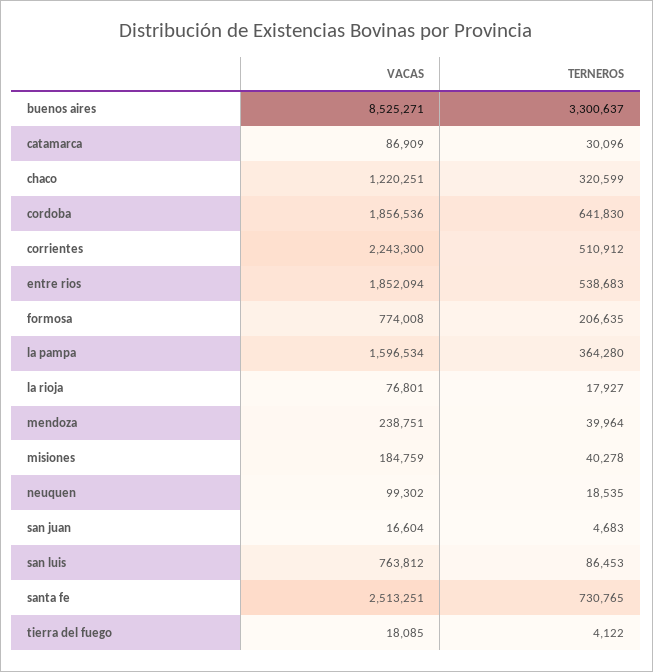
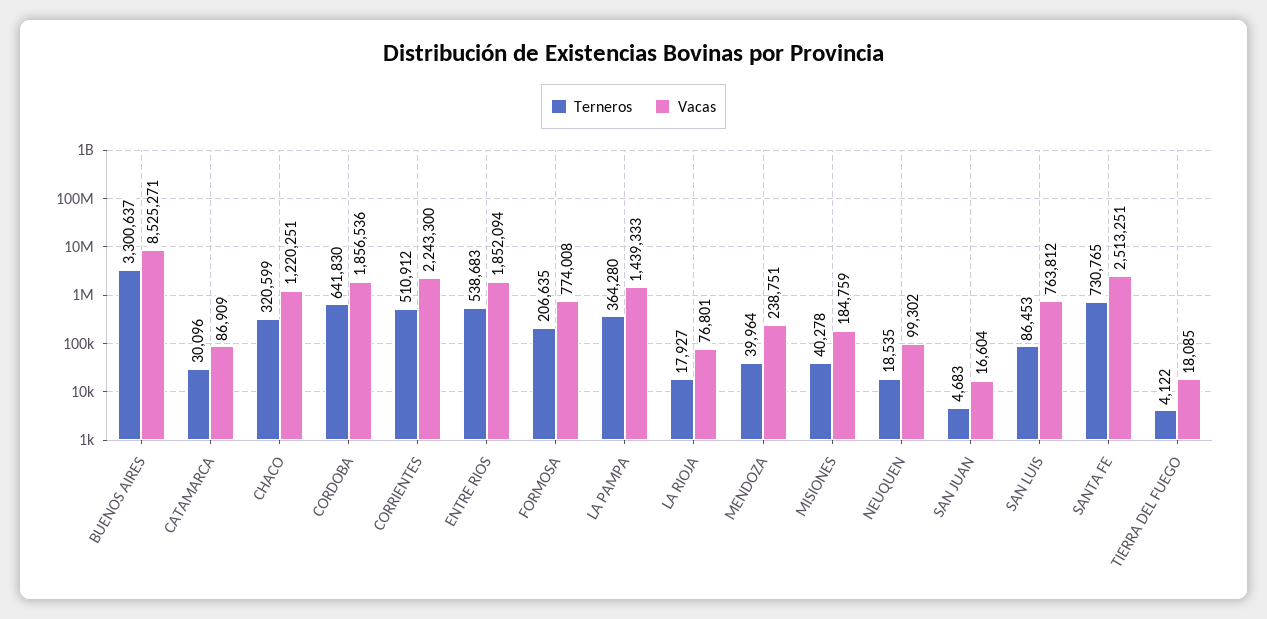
VACAS, la pampa: 1596534 -> 1439333

